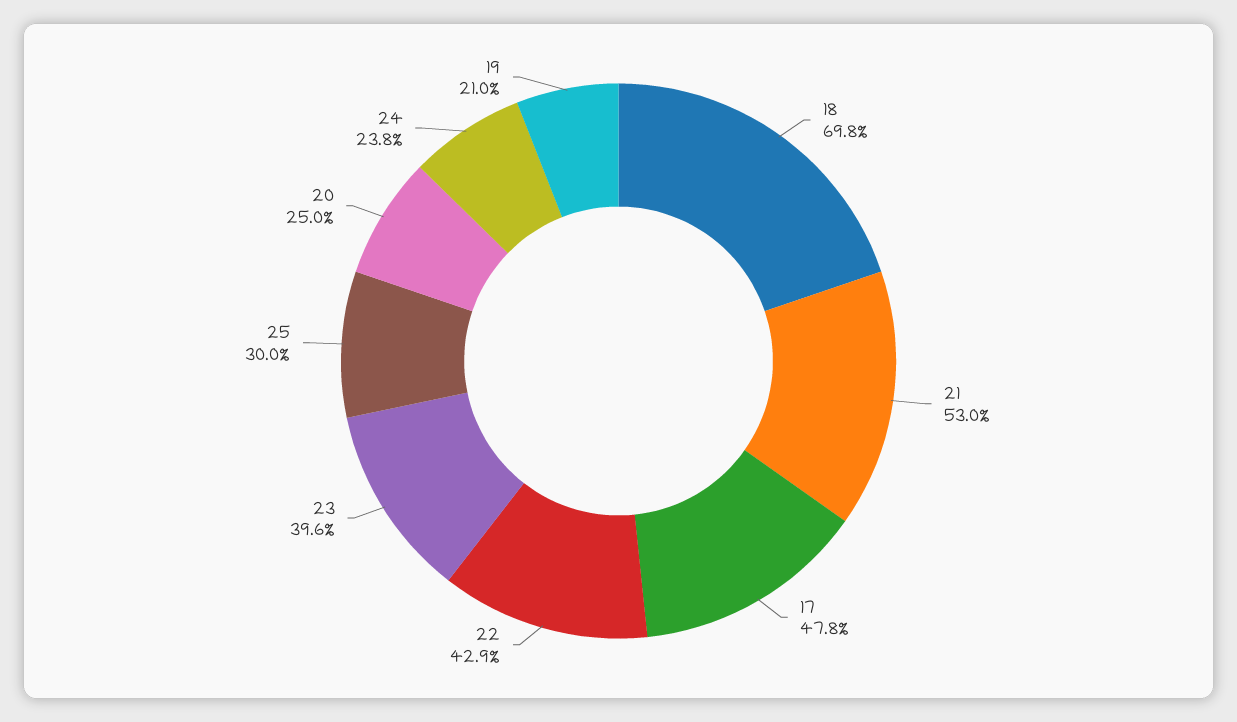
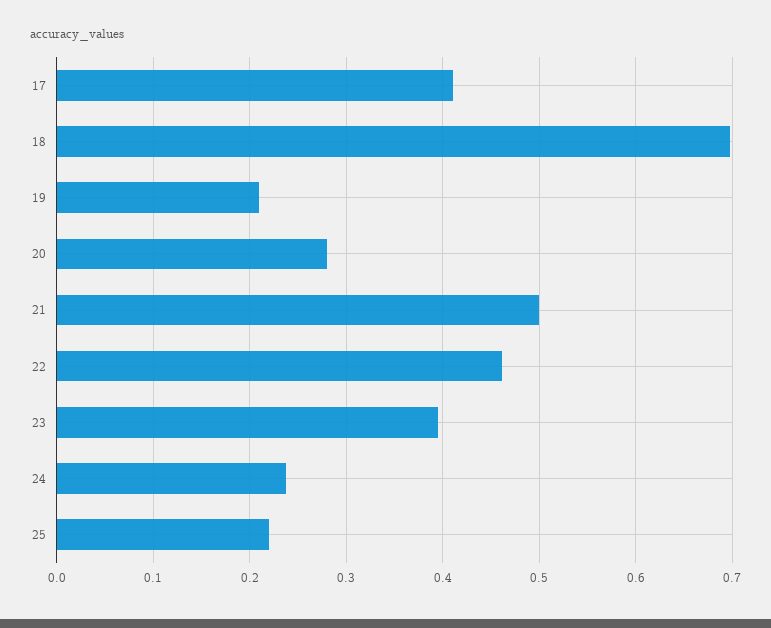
21: 0.53 -> 0.5
17: 0.478 -> 0.41
22: 0.429 -> 0.46
25: 0.3 -> 0.22
20: 0.25 -> 0.28

